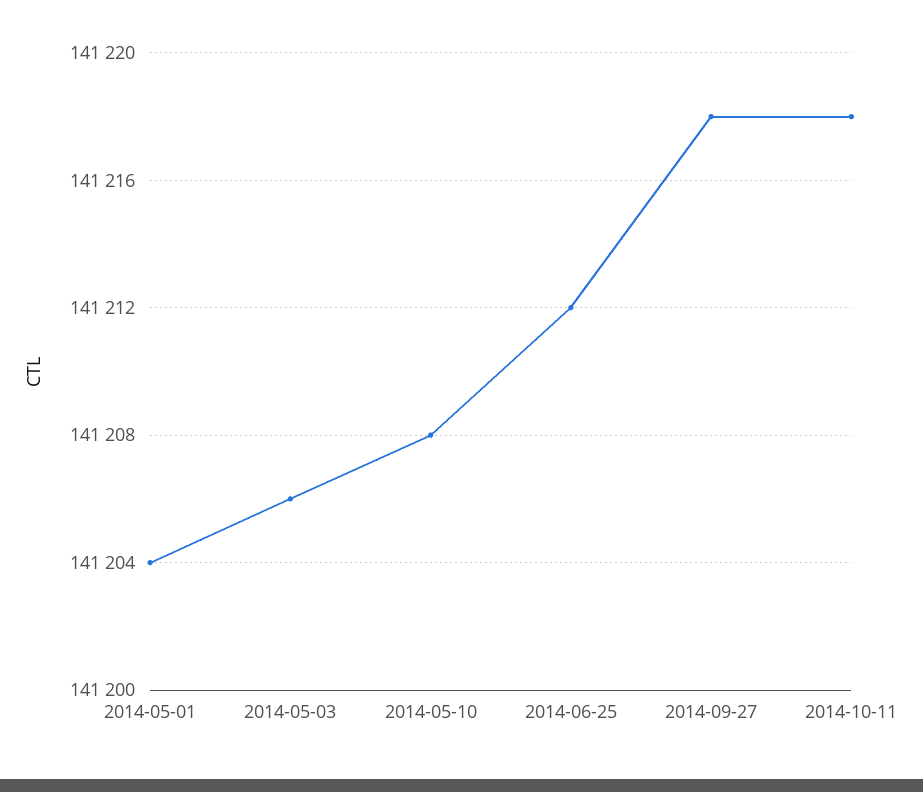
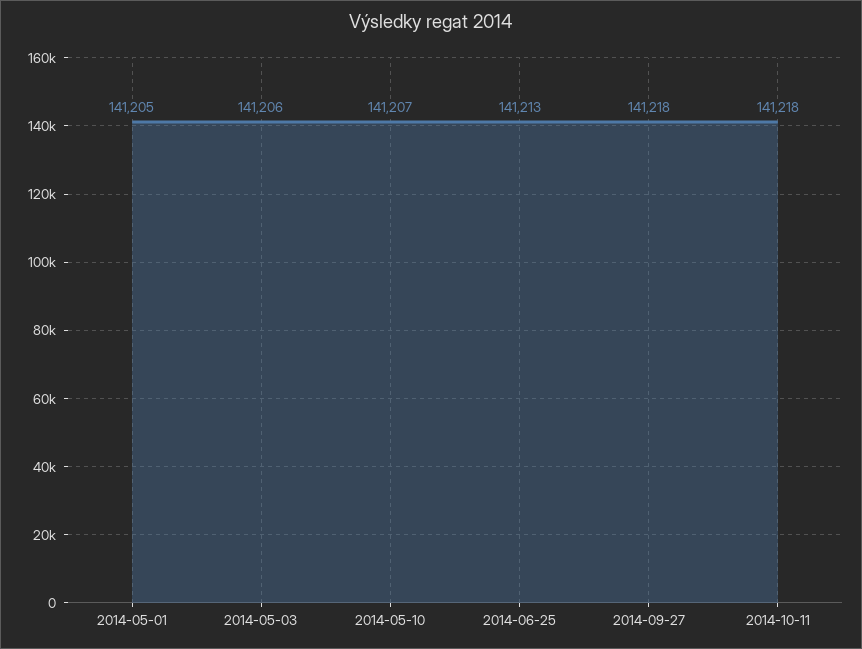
2014-05-01: 141204 -> 141205
2014-05-10: 141208 -> 141207
2014-06-25: 141212 -> 141213

